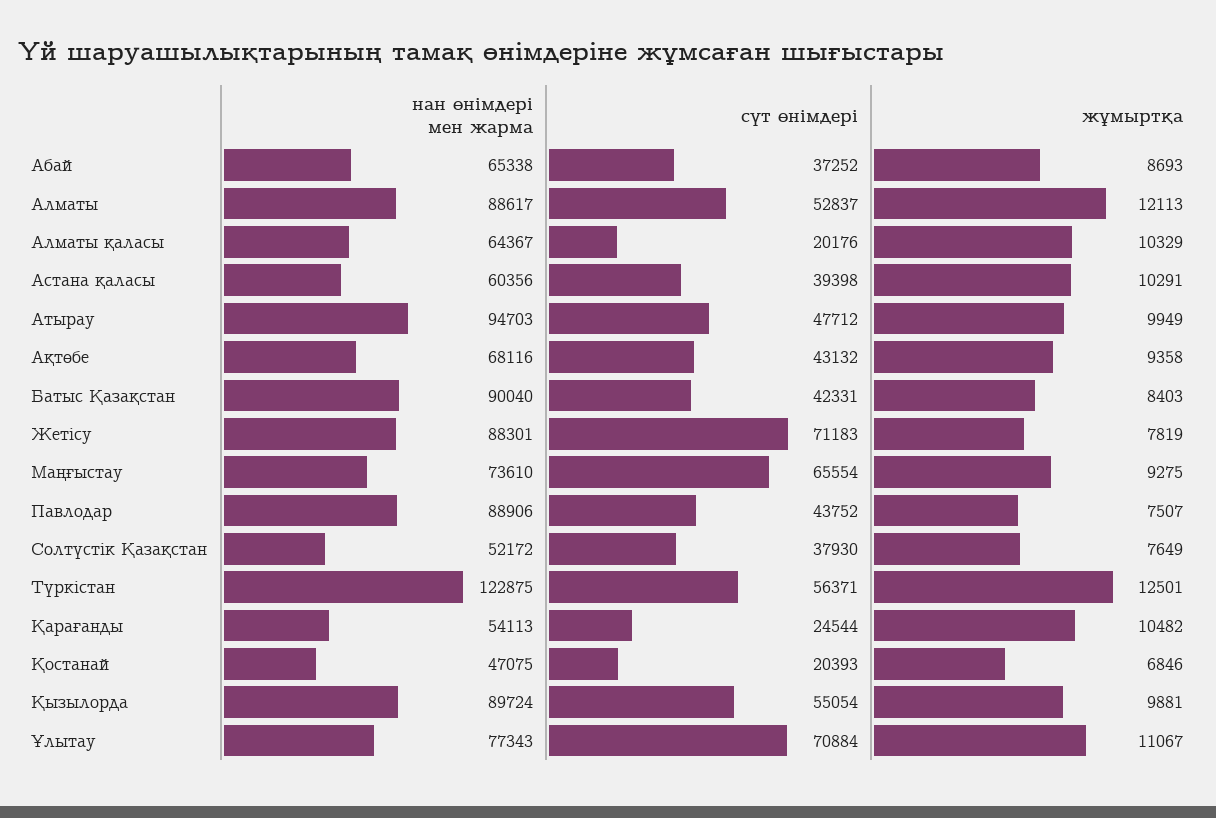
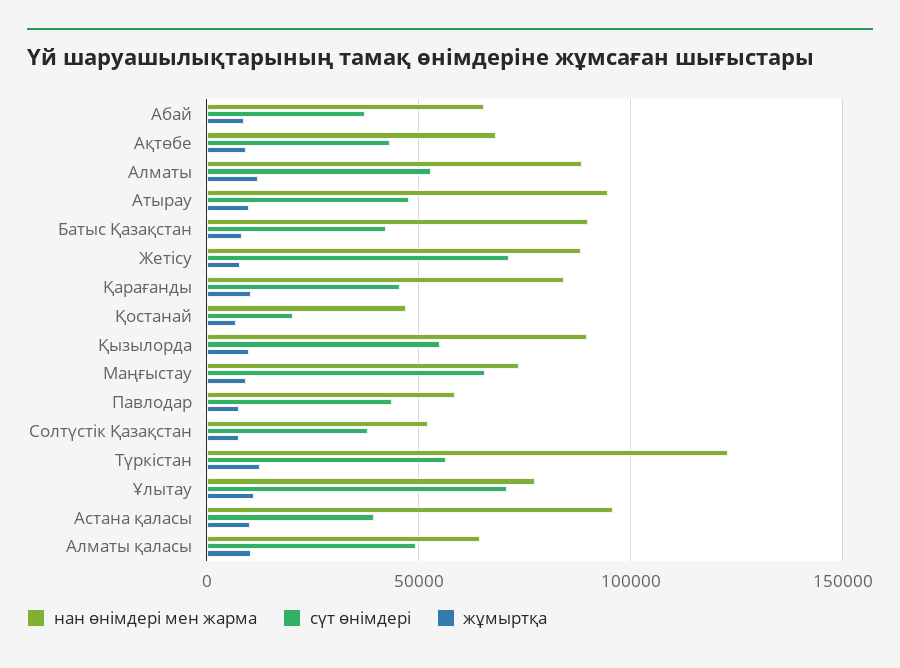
сүт өнімдері, Алматы қаласы: 20176 -> 50000
нан өнімдері мен жарма, Астана қаласы: 60356 -> 95000
нан өнімдері мен жарма, Павлодар: 88906 -> 60000
нан өнімдері мен жарма, Қарағанды: 54113 -> 85000
сүт өнімдері, Қарағанды: 24544 -> 45000

